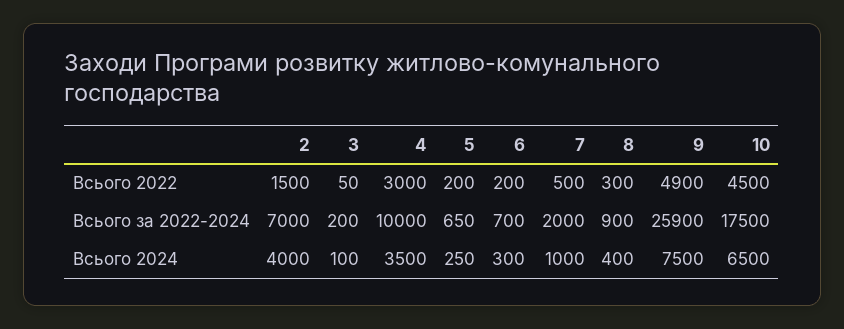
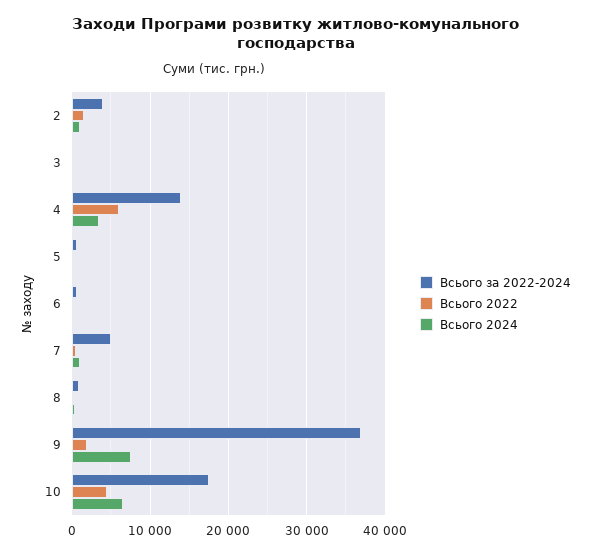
Всього 2022, 4: 3000 -> 6000
Всього 2022, 9: 4900 -> 2000
Всього за 2022-2024, 2: 7000 -> 4000
Всього за 2022-2024, 4: 10000 -> 14000
Всього за 2022-2024, 7: 2000 -> 5000
Всього за 2022-2024, 9: 25900 -> 37000
Всього 2024, 2: 4000 -> 1000

